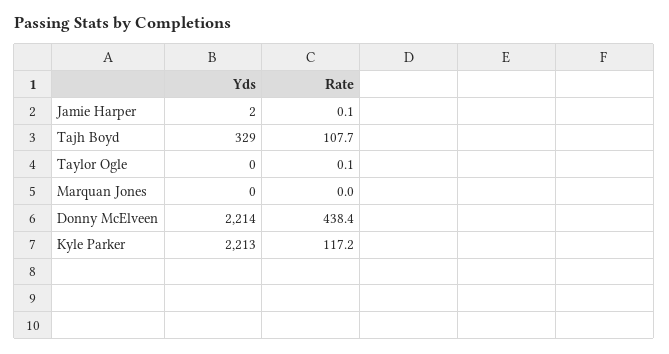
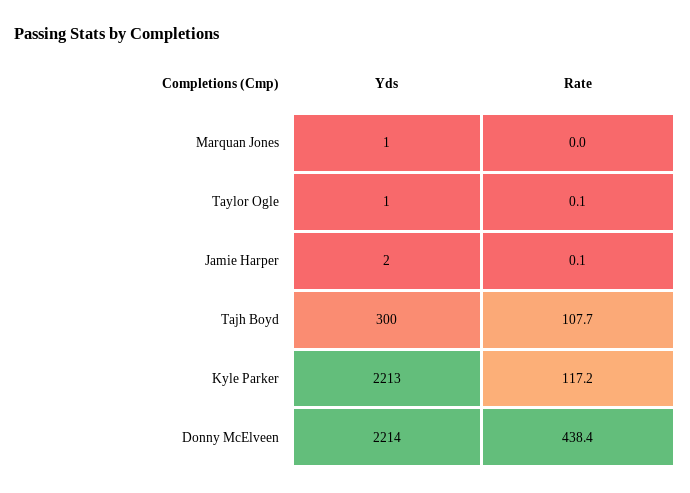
Yds, Tajh Boyd: 329 -> 300
Yds, Taylor Ogle: 0 -> 1
Yds, Marquan Jones: 0 -> 1

